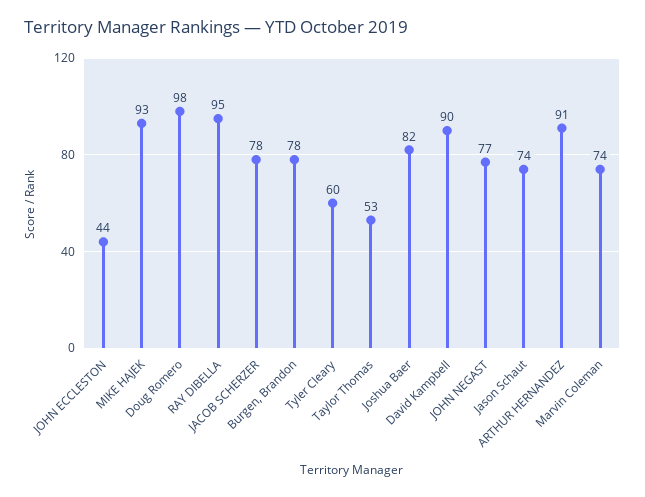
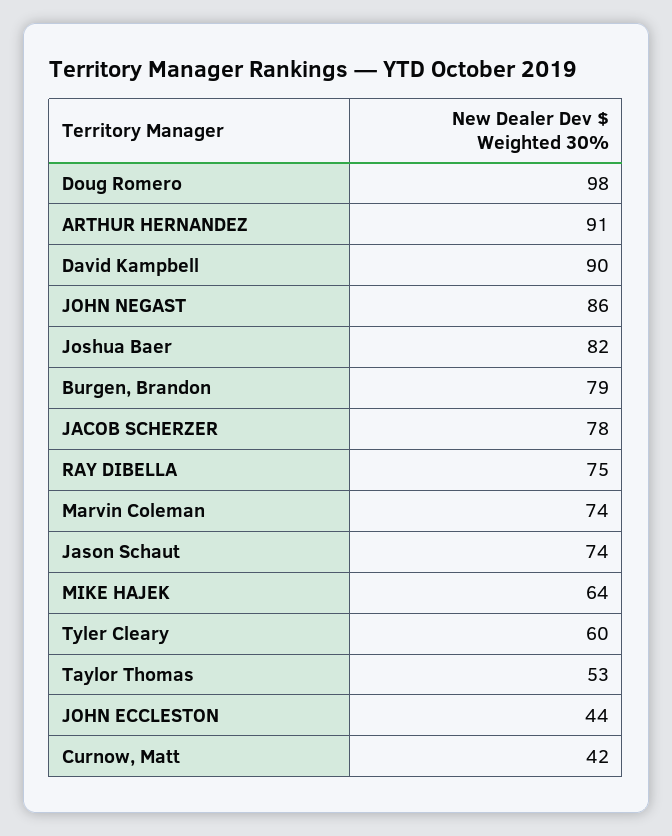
MIKE HAJEK: 93 -> 64
RAY DIBELLA: 95 -> 75
Burgen, Brandon: 78 -> 79
JOHN NEGAST: 77 -> 86
Curnow, Matt: none -> 42

